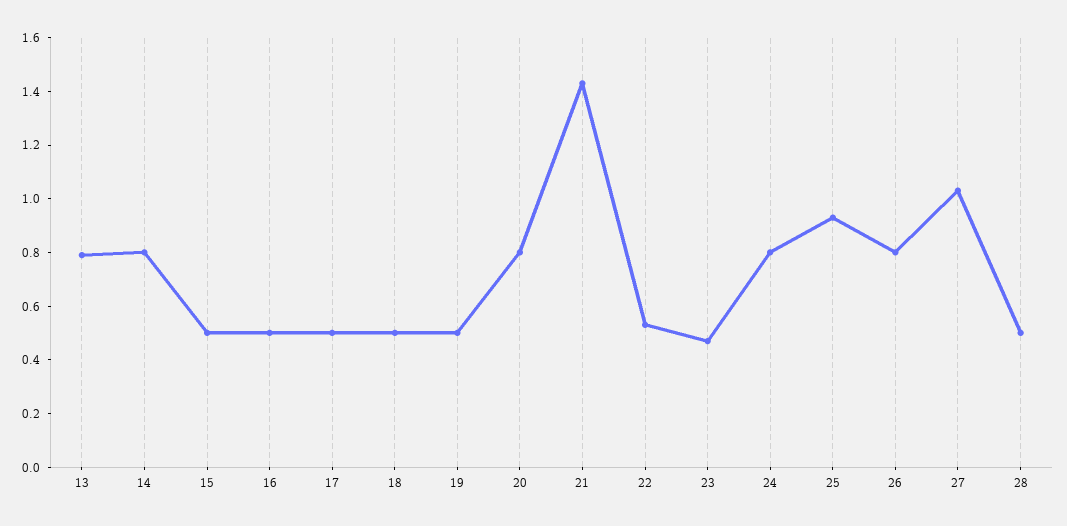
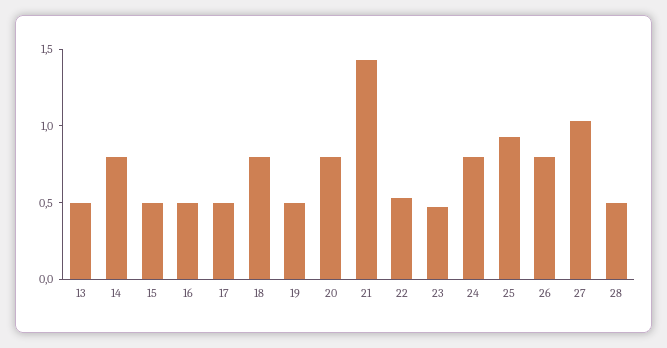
13: 0.8 -> 0.5
18: 0.5 -> 0.8

